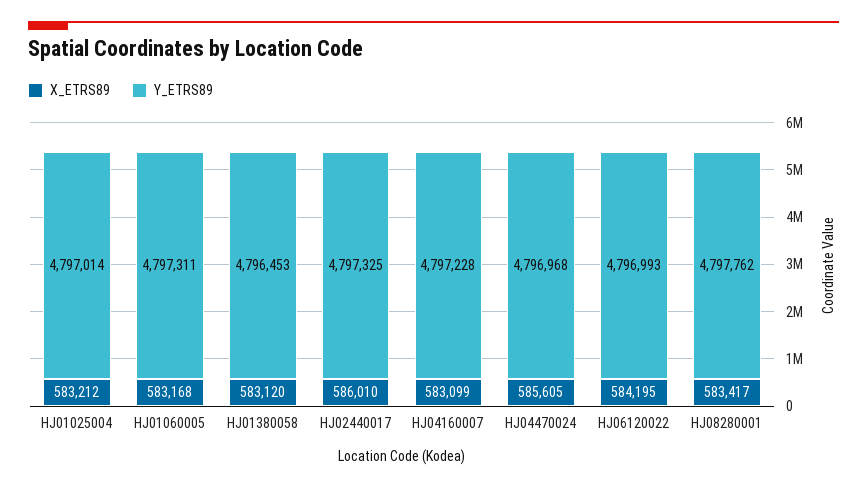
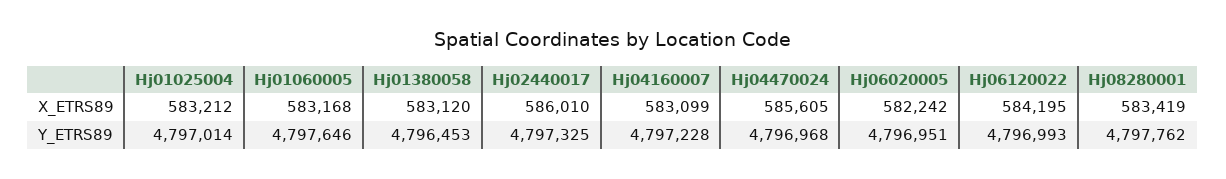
Y_ETRS89, HJ01060005: 4797311 -> 4797646
X_ETRS89, HJ08280001: 583417 -> 583419
X_ETRS89, Hj06020005: none -> 582242
Y_ETRS89, Hj06020005: none -> 4796951

